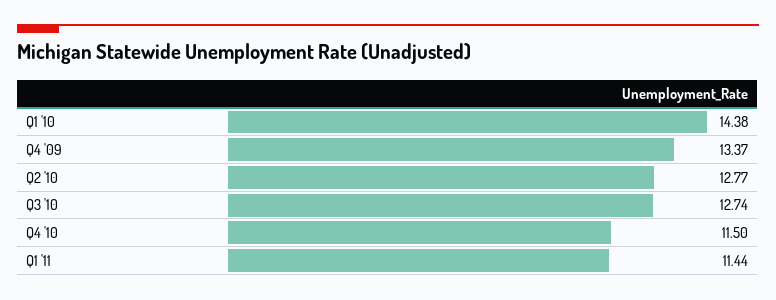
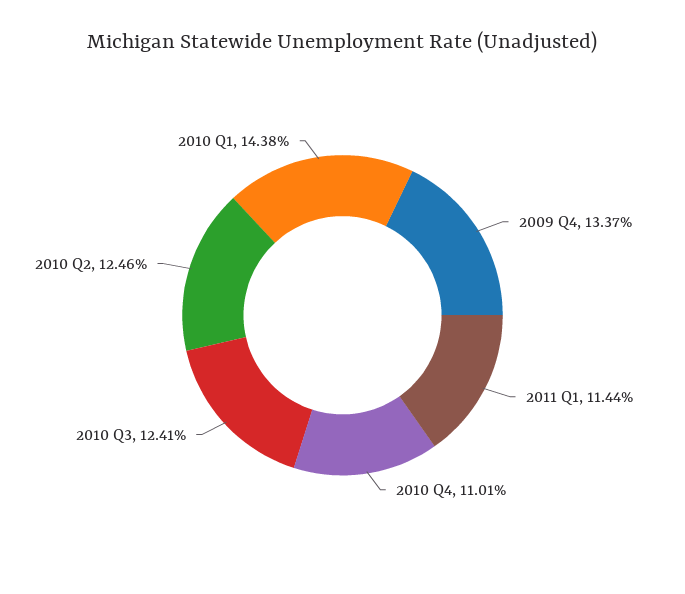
Q2 '10: 12.77 -> 12.46
Q3 '10: 12.74 -> 12.41
Q4 '10: 11.5 -> 11.01

